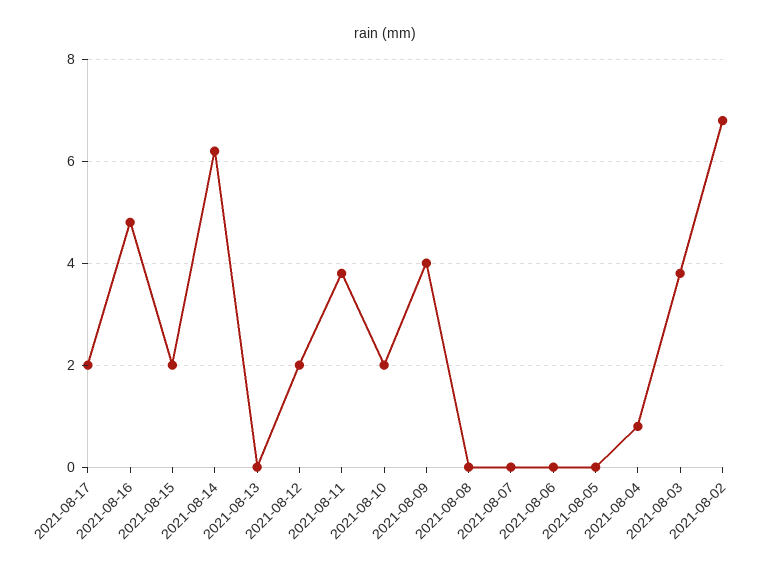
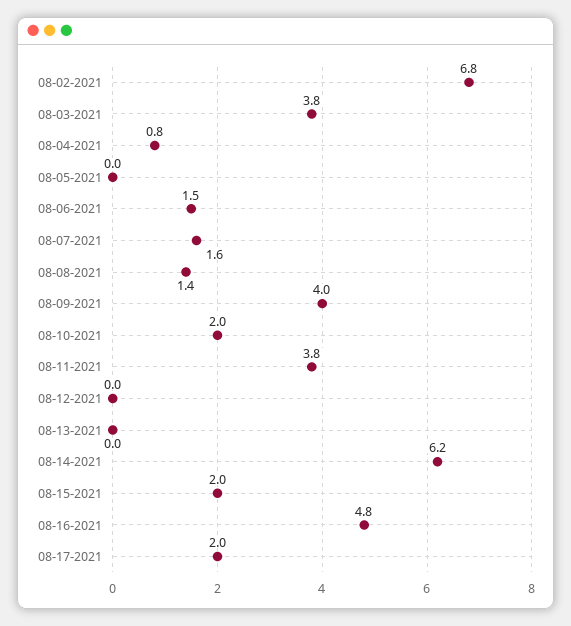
2021-08-12: 2 -> 0
2021-08-08: 0 -> 1.4
2021-08-07: 0 -> 1.6
2021-08-06: 0 -> 1.5

